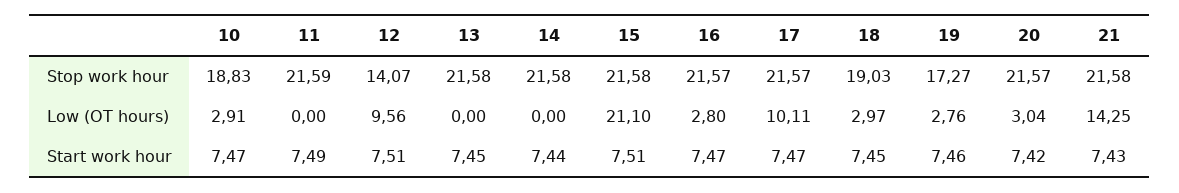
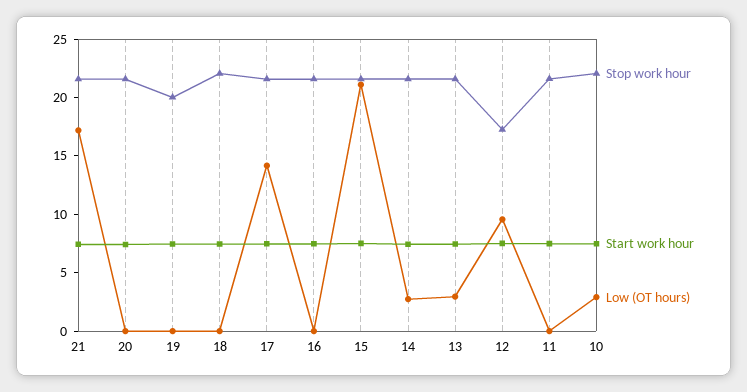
Stop work hour, 10: 18.83 -> 22
Stop work hour, 12: 14.07 -> 17
Stop work hour, 18: 19.03 -> 22
Stop work hour, 19: 17.27 -> 20
Low (OT hours), 13: 0 -> 3
Low (OT hours), 14: 0 -> 3
Low (OT hours), 16: 2.8 -> 0
Low (OT hours), 17: 10.11 -> 14
Low (OT hours), 18: 2.97 -> 0
Low (OT hours), 19: 2.76 -> 0
Low (OT hours), 20: 3.04 -> 0
Low (OT hours), 21: 14.25 -> 17

